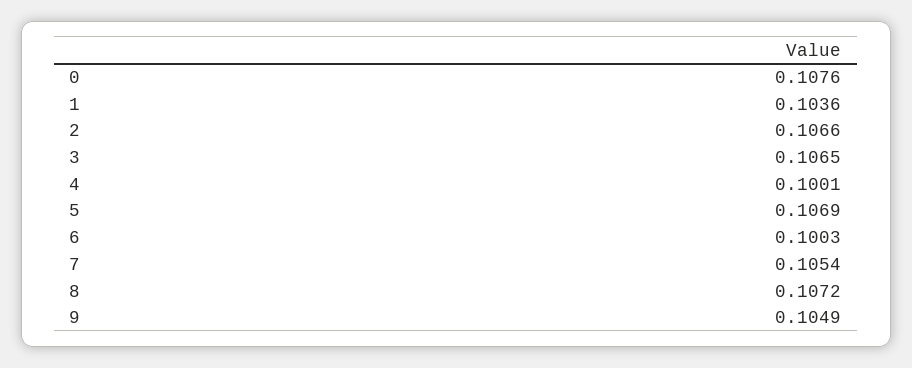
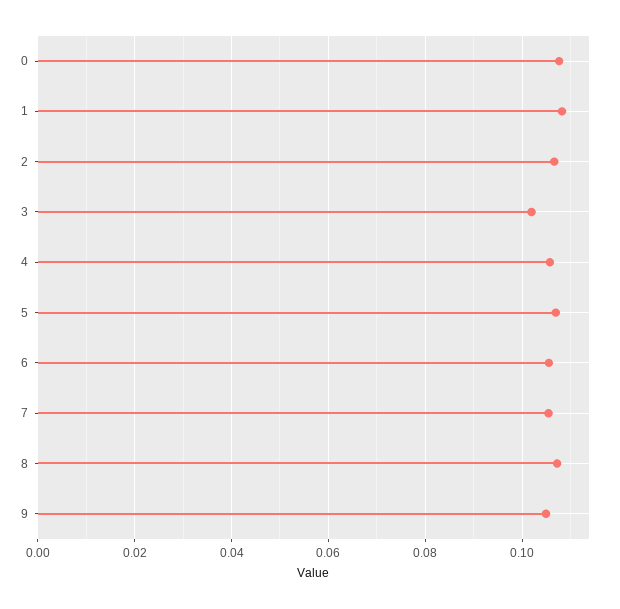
1: 0.1036 -> 0.108
3: 0.1065 -> 0.102
4: 0.1001 -> 0.106
6: 0.1003 -> 0.106

